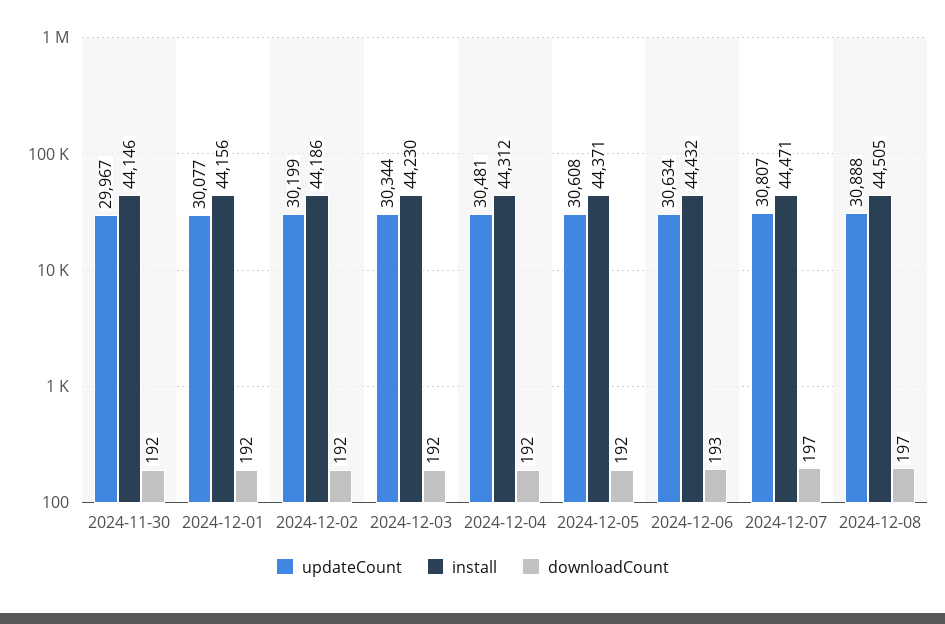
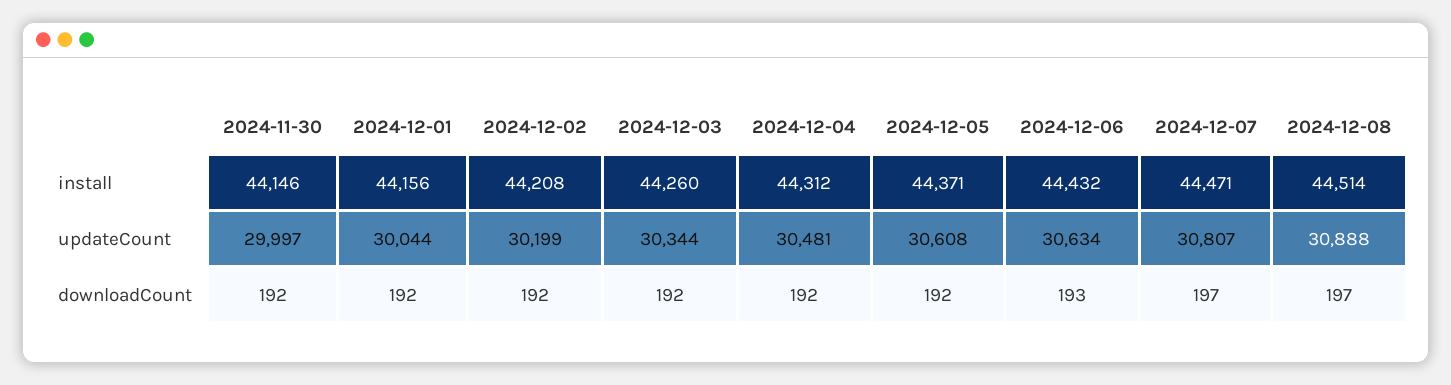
updateCount, 2024-11-30: 29967 -> 29997
updateCount, 2024-12-01: 30077 -> 30044
install, 2024-12-02: 44186 -> 44208
install, 2024-12-03: 44230 -> 44260
install, 2024-12-08: 44505 -> 44514

